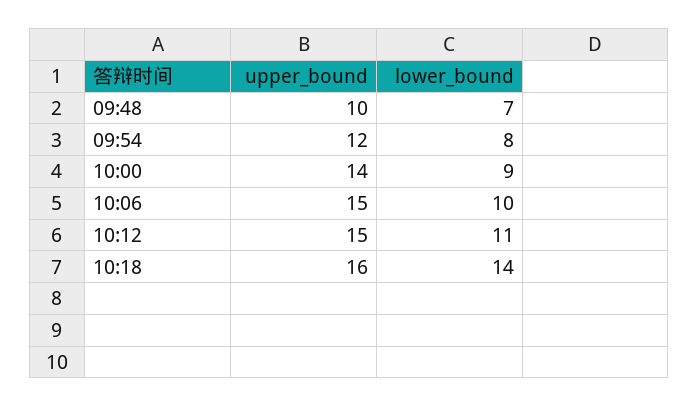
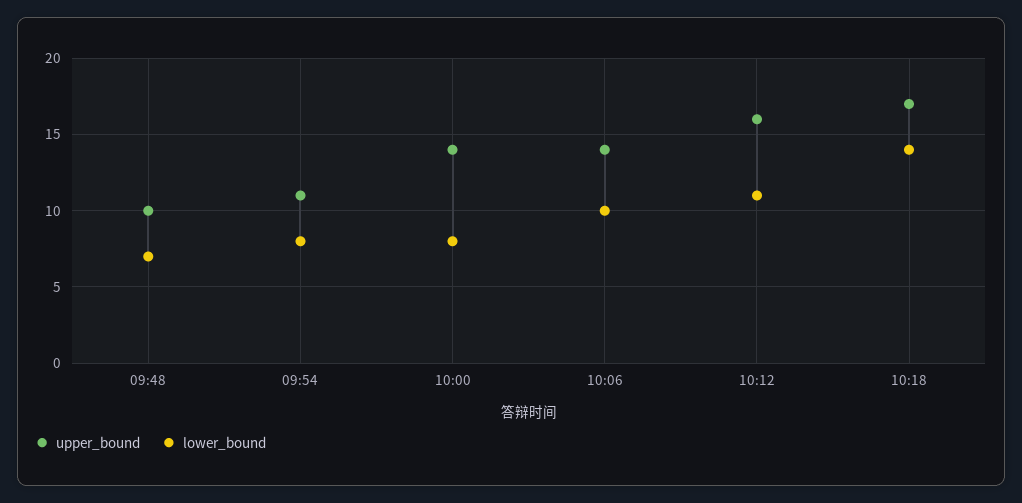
upper_bound, 09:54: 12 -> 11
lower_bound, 10:00: 9 -> 8
upper_bound, 10:06: 15 -> 14
upper_bound, 10:12: 15 -> 16
upper_bound, 10:18: 16 -> 17

